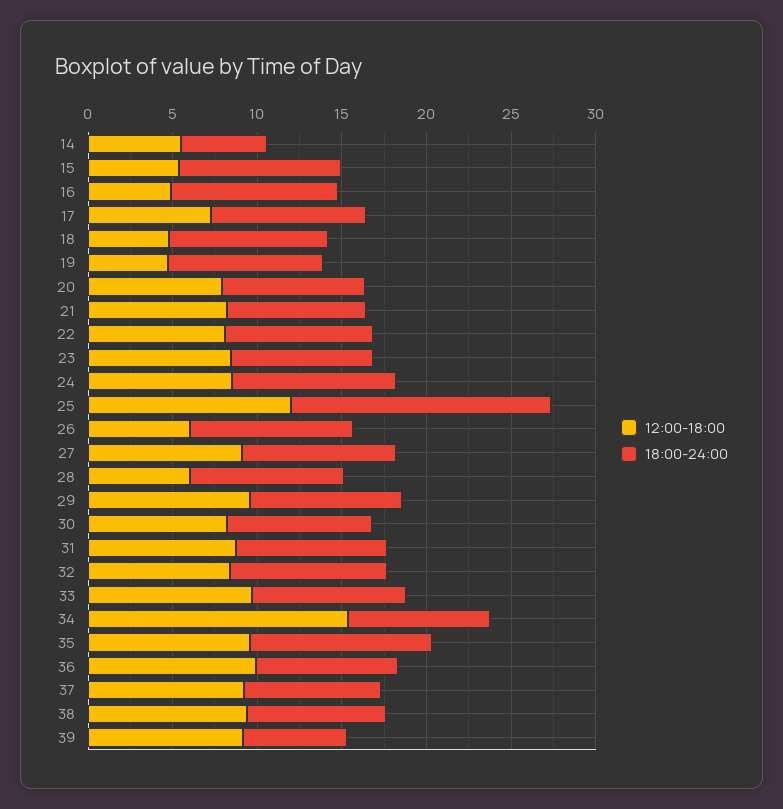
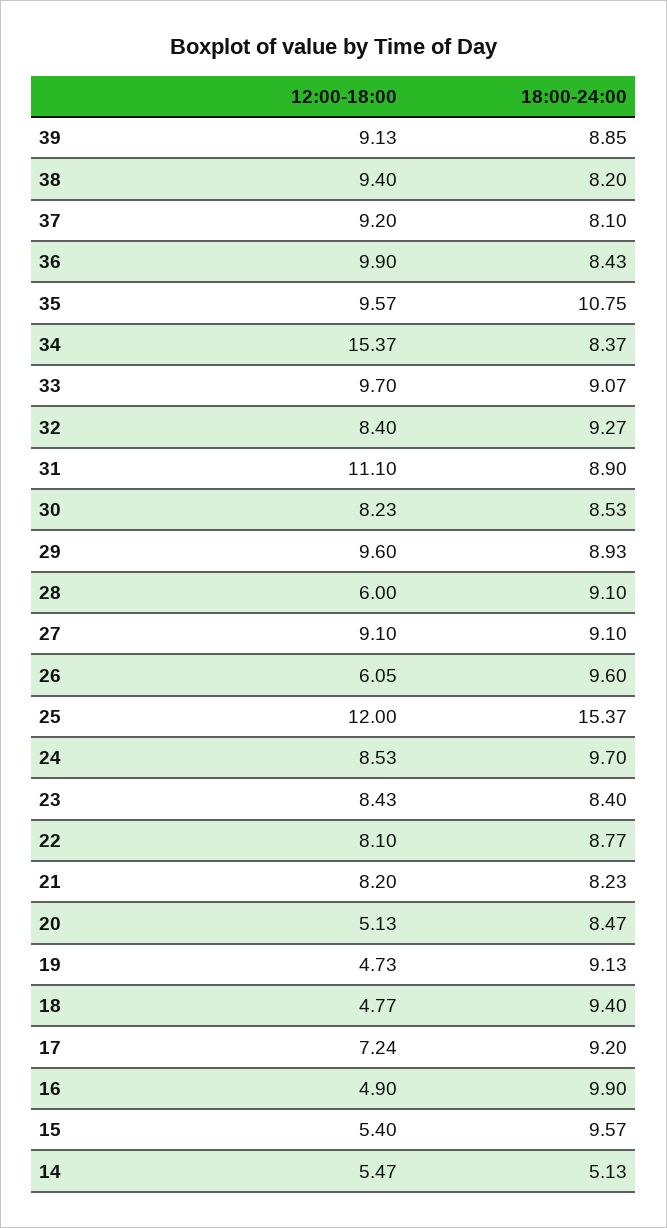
12:00-18:00, 20: 8 -> 5.13
12:00-18:00, 31: 9 -> 11.1
18:00-24:00, 39: 6 -> 8.85

